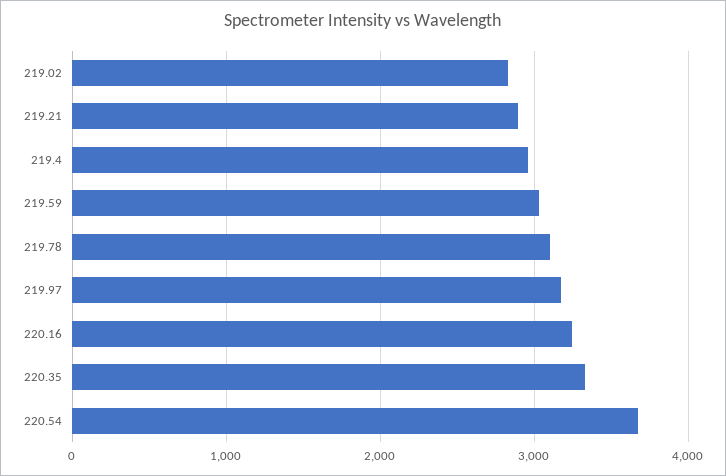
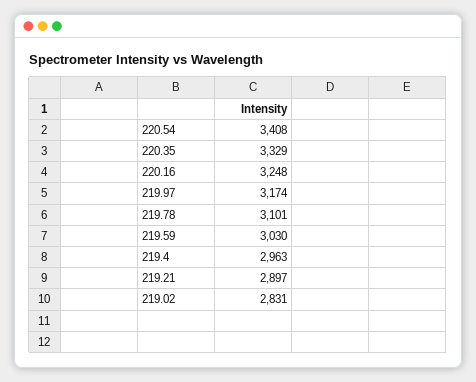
220.54: 3700 -> 3408

